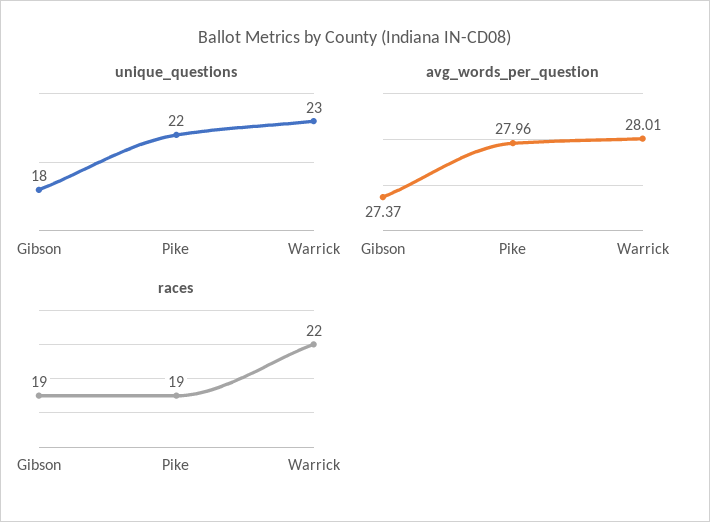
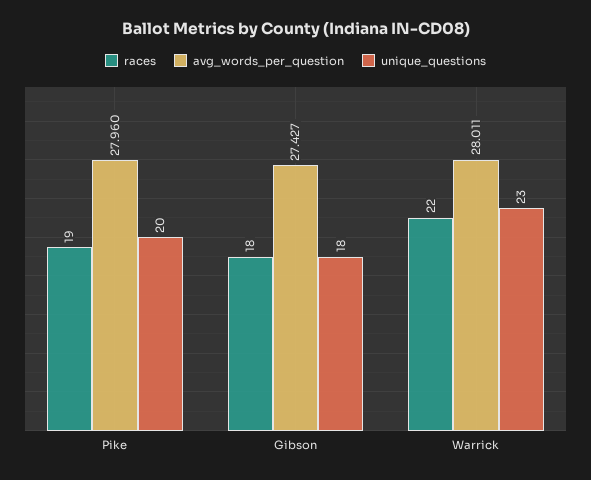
unique_questions, Pike: 22 -> 20
avg_words_per_question, Gibson: 27.37 -> 27.427
races, Gibson: 19 -> 18

